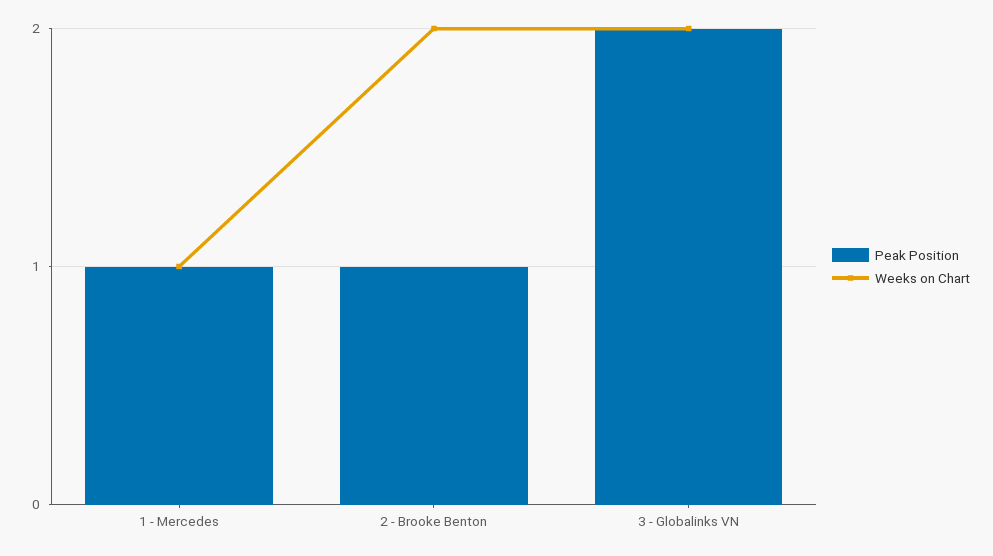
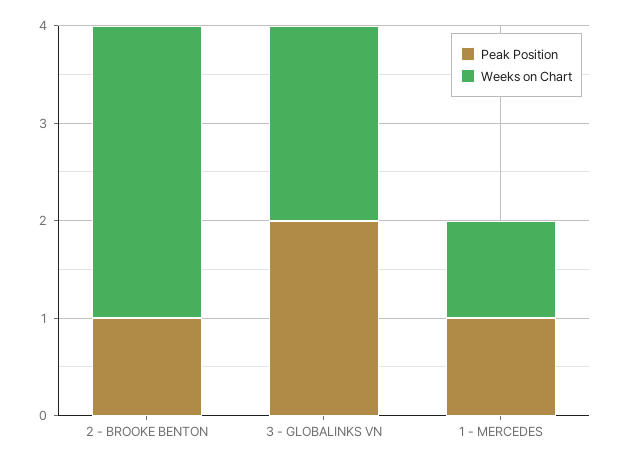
Weeks on Chart, 2 - Brooke Benton: 2 -> 3

